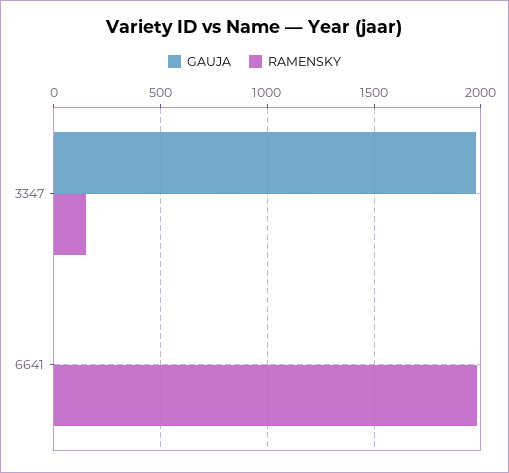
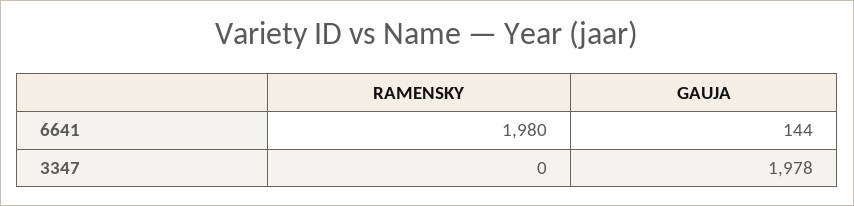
RAMENSKY, 3347: 150 -> 0
GAUJA, 6641: 0 -> 144

